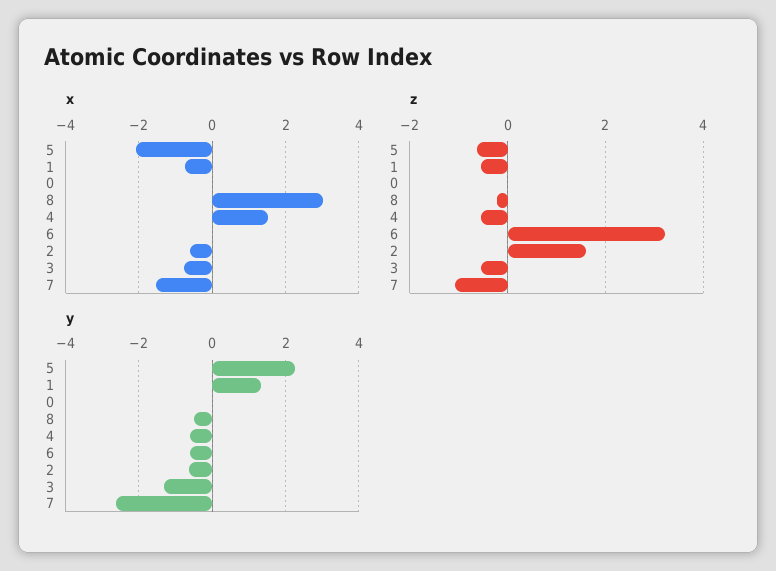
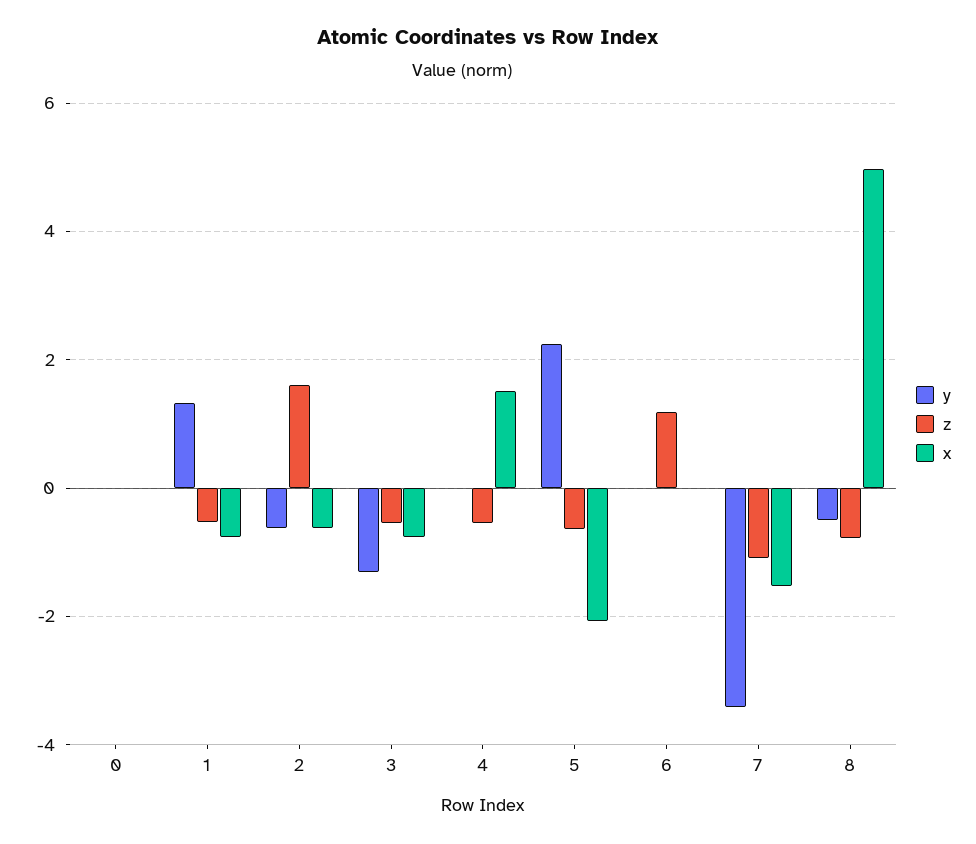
x, 8: 3 -> 5
z, 8: -0.2 -> -0.8
z, 6: 3.2 -> 1.2
y, 4: -0.6 -> 0
y, 6: -0.6 -> 0
y, 7: -2.6 -> -3.4

